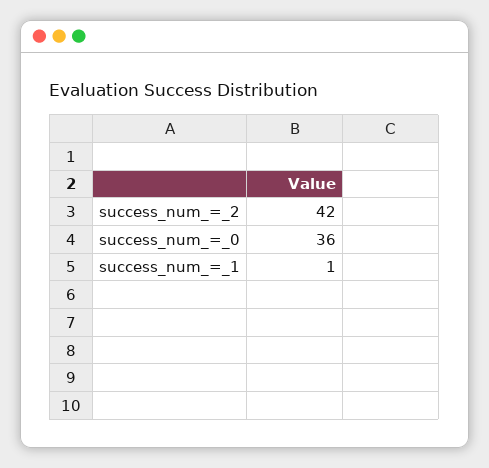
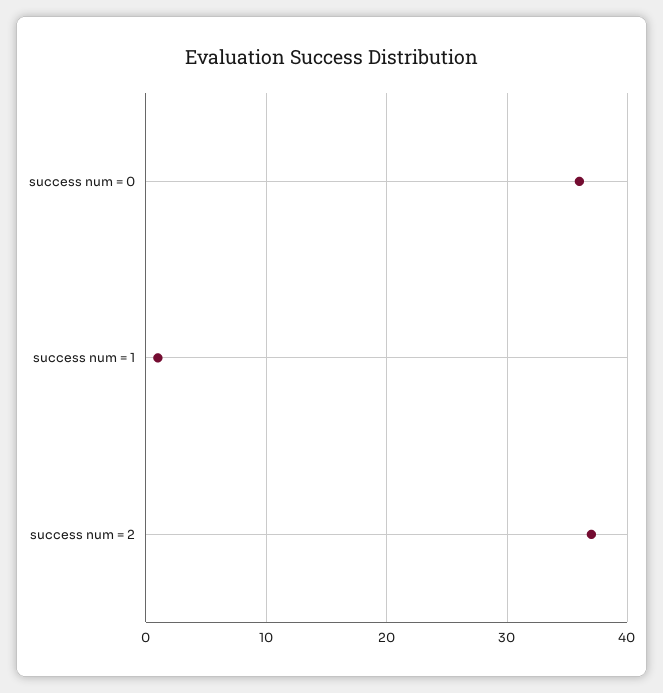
success_num_=_2: 42 -> 37

